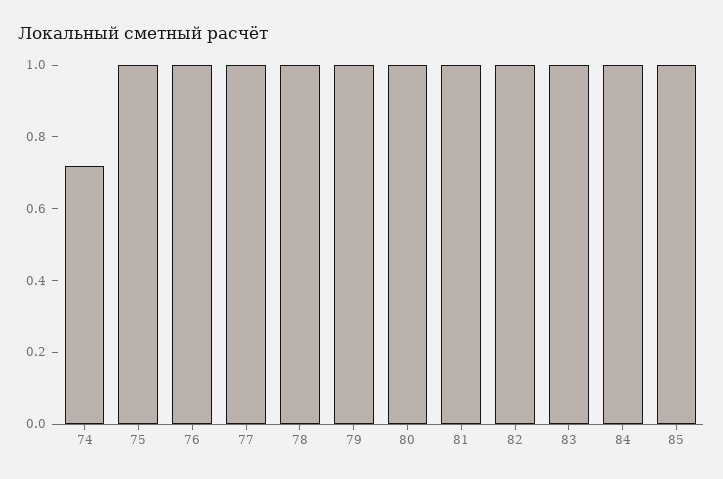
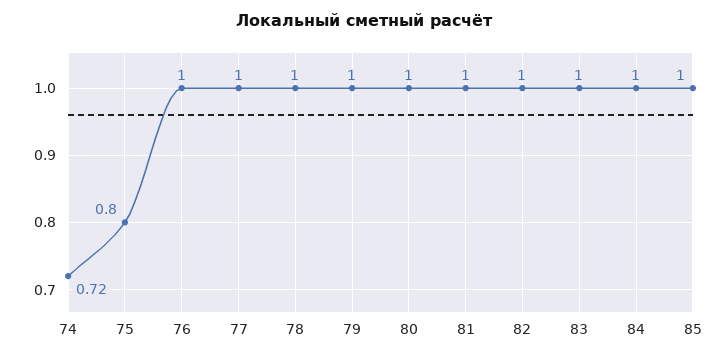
75: 1 -> 0.8

